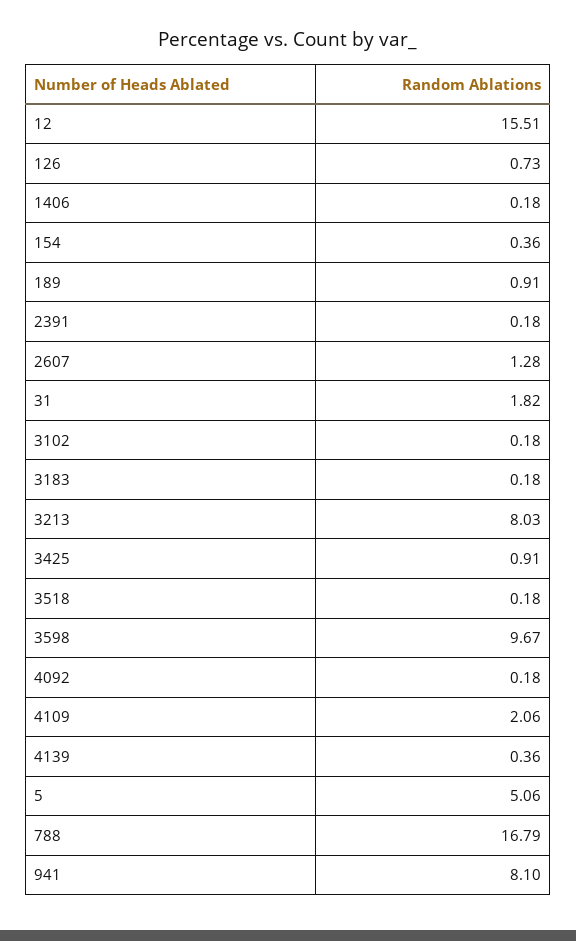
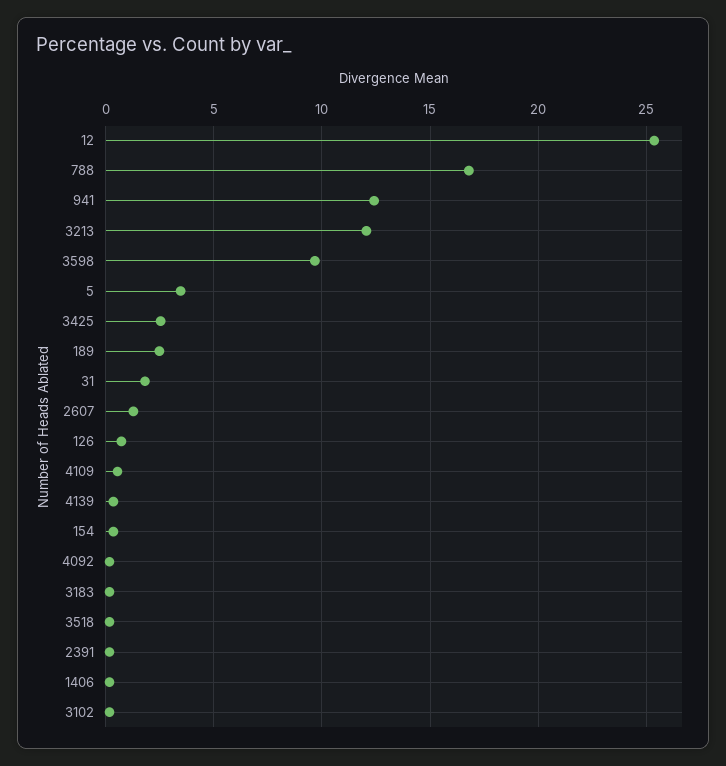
12: 15.51 -> 25.5
189: 0.91 -> 2.5
3213: 8.03 -> 12
3425: 0.91 -> 2.5
4109: 2.06 -> 0.5
5: 5.06 -> 3.5
941: 8.1 -> 12.5

